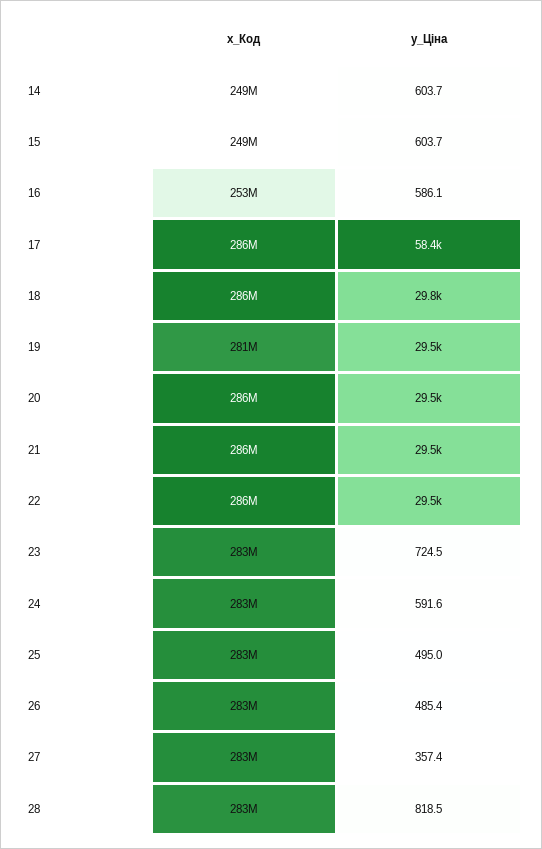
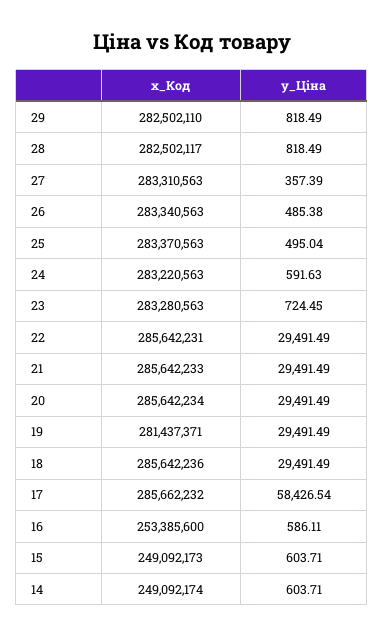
y_Ціна, 18: 29800 -> 29491.49
x_Код, 29: none -> 282502110
y_Ціна, 29: none -> 818.49

